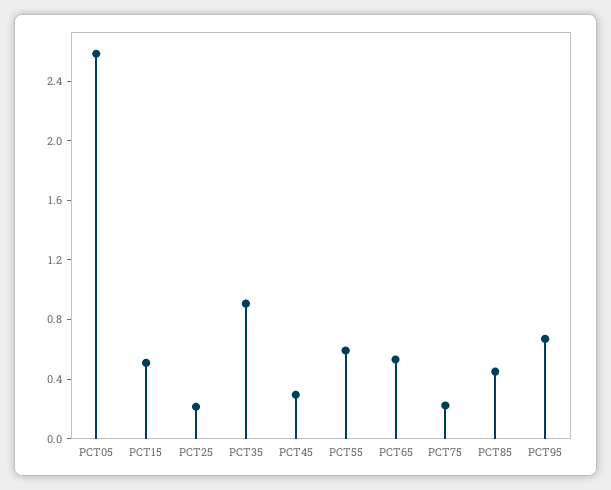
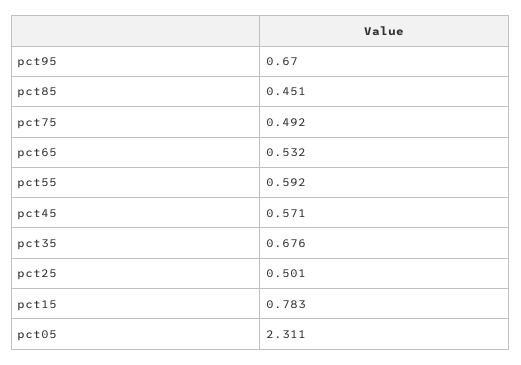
PCT05: 2.6 -> 2.311
PCT15: 0.5 -> 0.783
PCT25: 0.2 -> 0.501
PCT35: 0.9 -> 0.676
PCT45: 0.3 -> 0.571
PCT75: 0.2 -> 0.492

